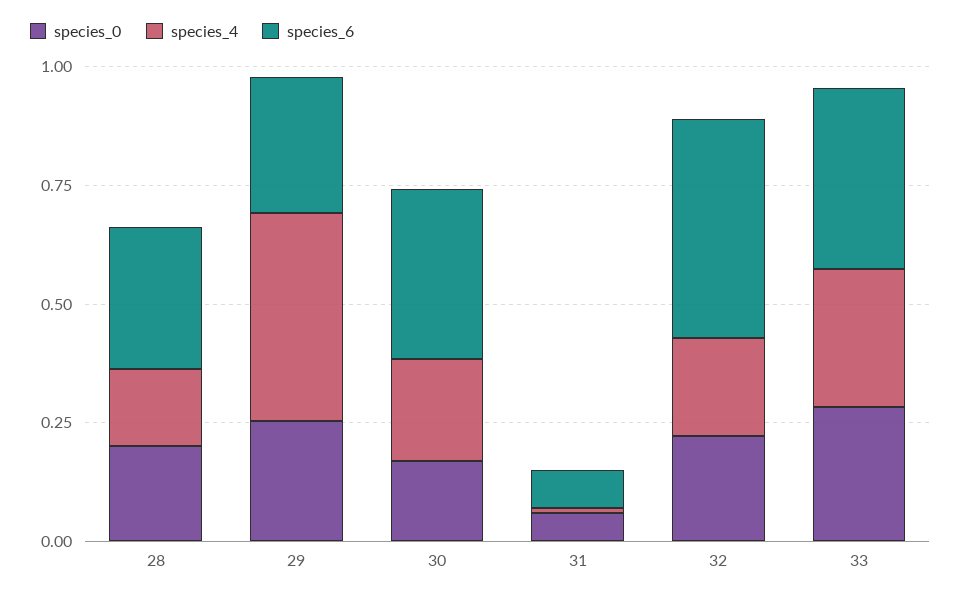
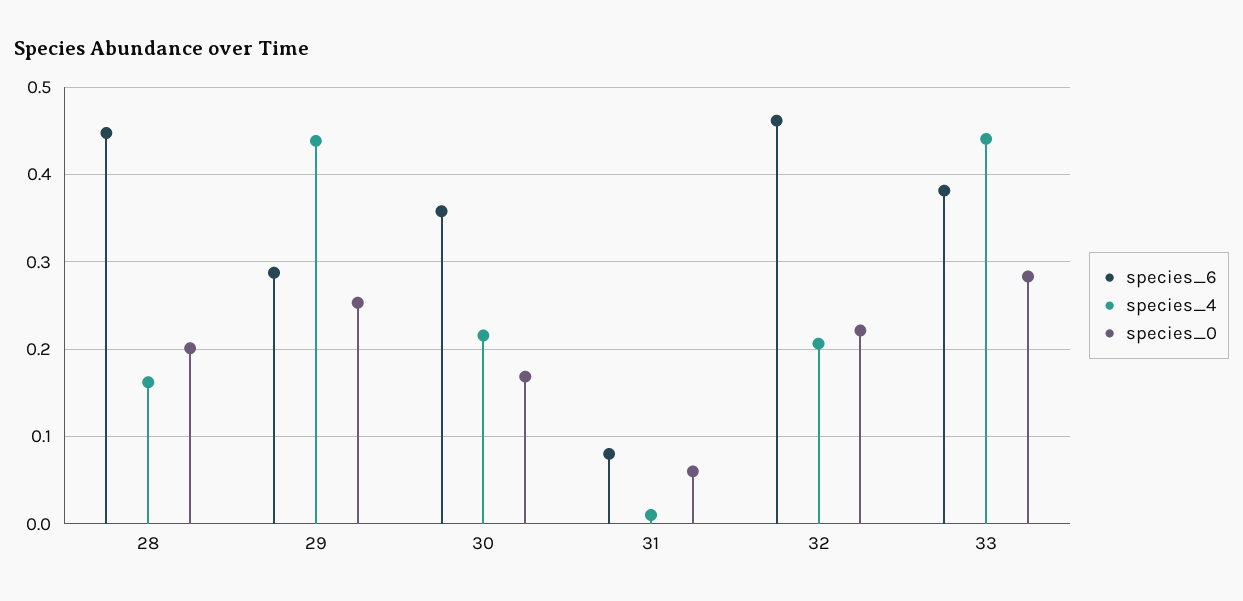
species_6, 28: 0.3 -> 0.45
species_4, 33: 0.3 -> 0.44

